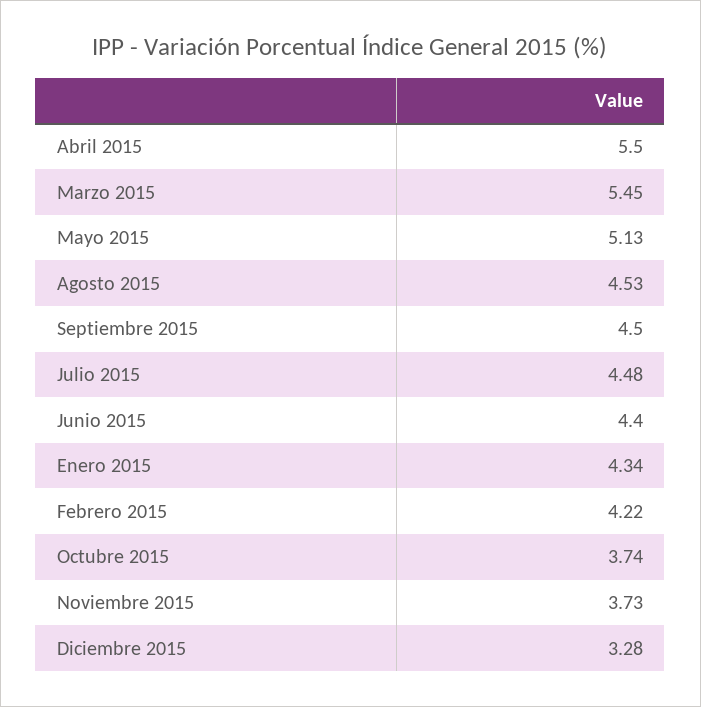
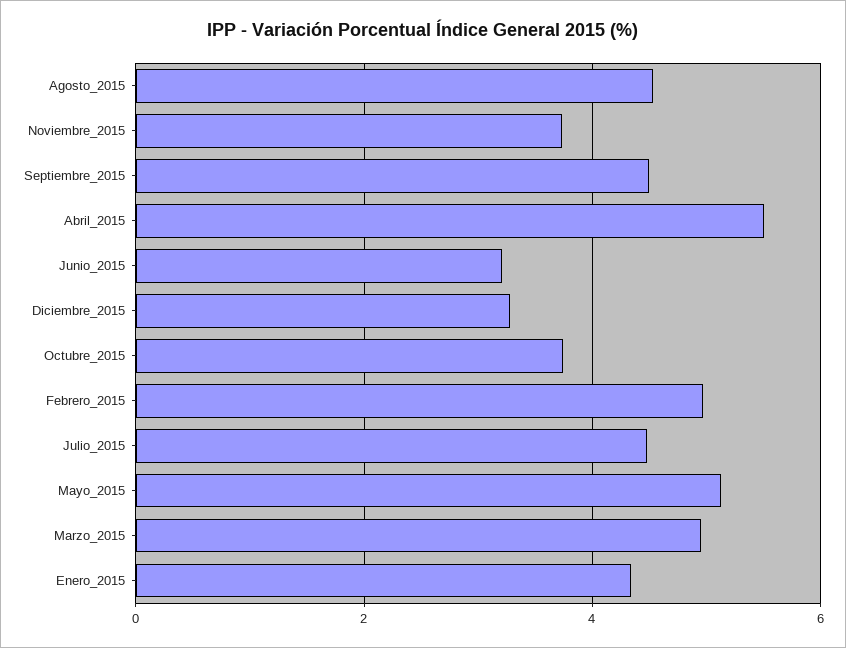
Marzo 2015: 5.45 -> 5
Junio 2015: 4.4 -> 3.2
Febrero 2015: 4.22 -> 5

